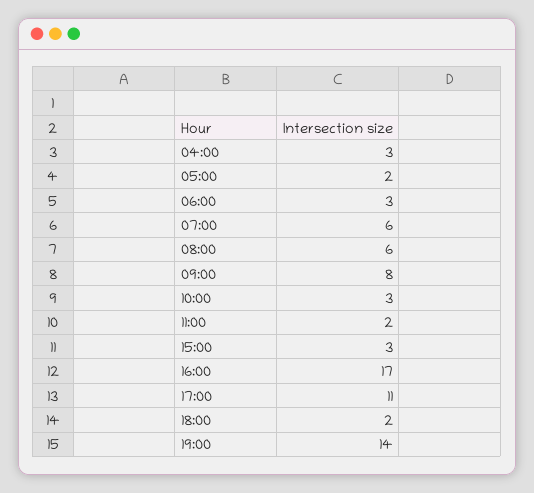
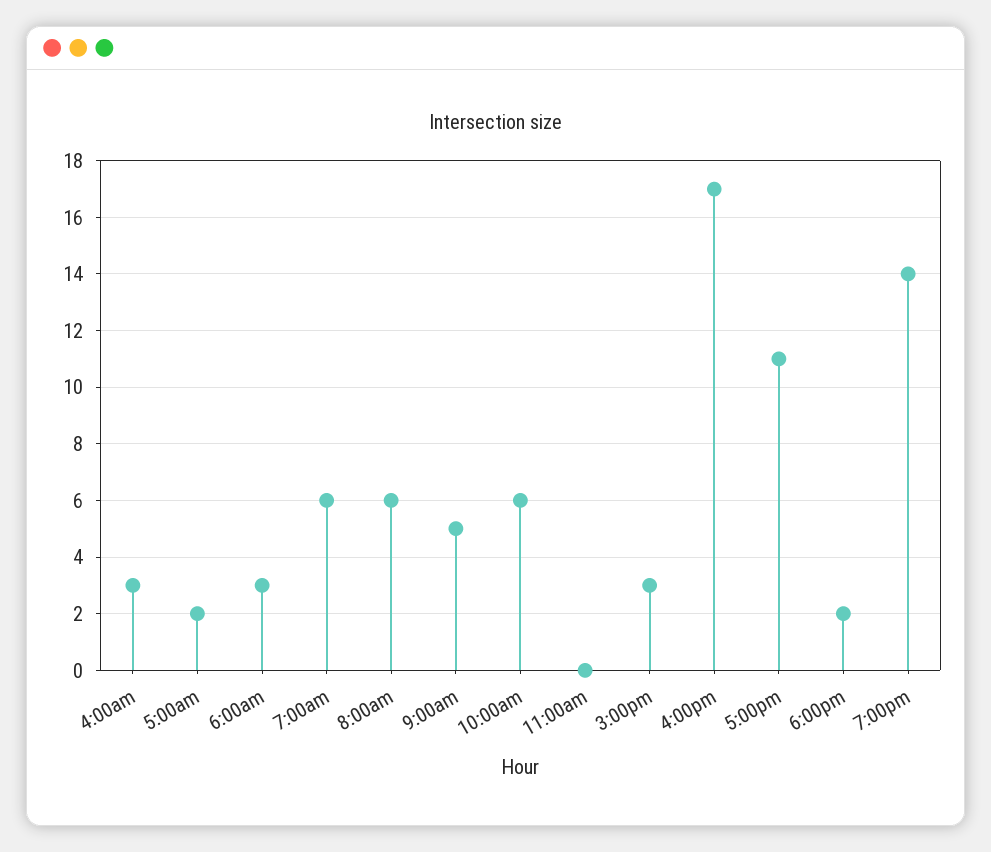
09:00: 8 -> 5
10:00: 3 -> 6
11:00: 2 -> 0

